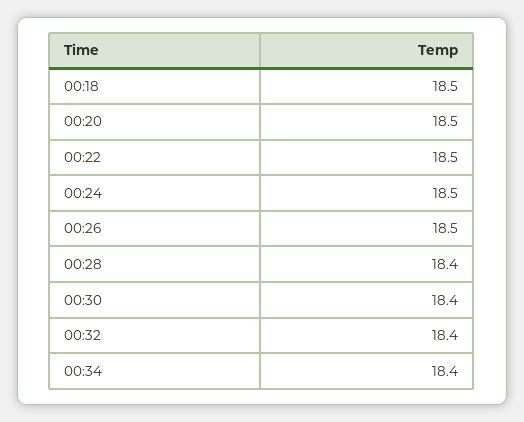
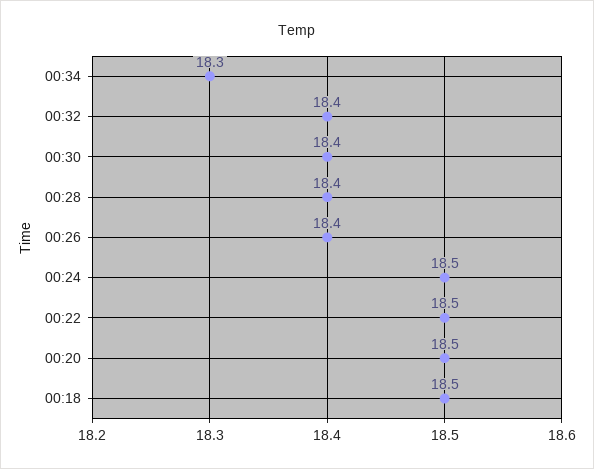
00:26: 18.5 -> 18.4
00:34: 18.4 -> 18.3

